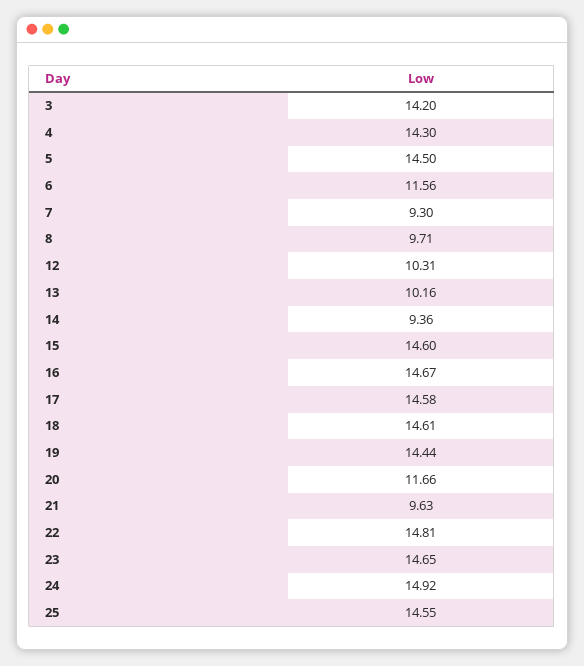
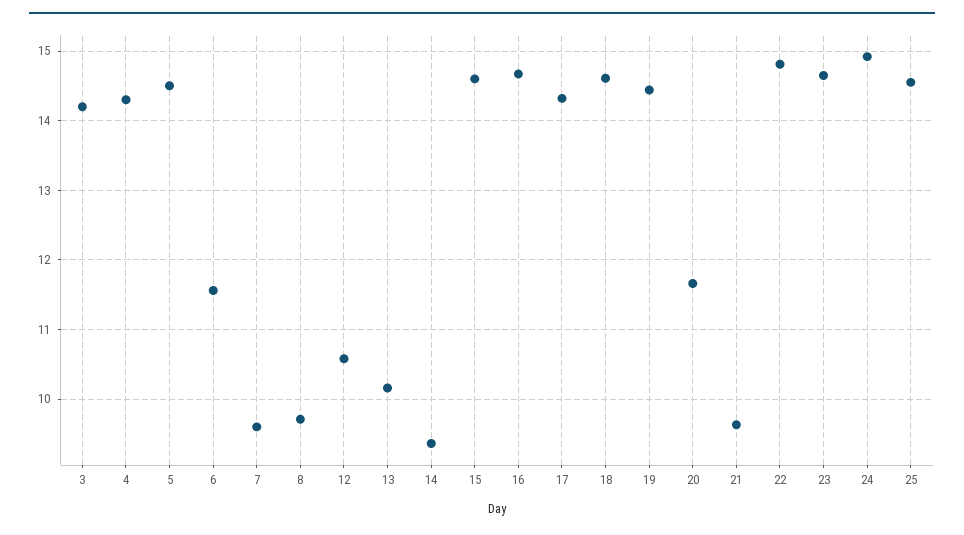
7: 9.3 -> 9.6
12: 10.31 -> 10.6
17: 14.58 -> 14.3

